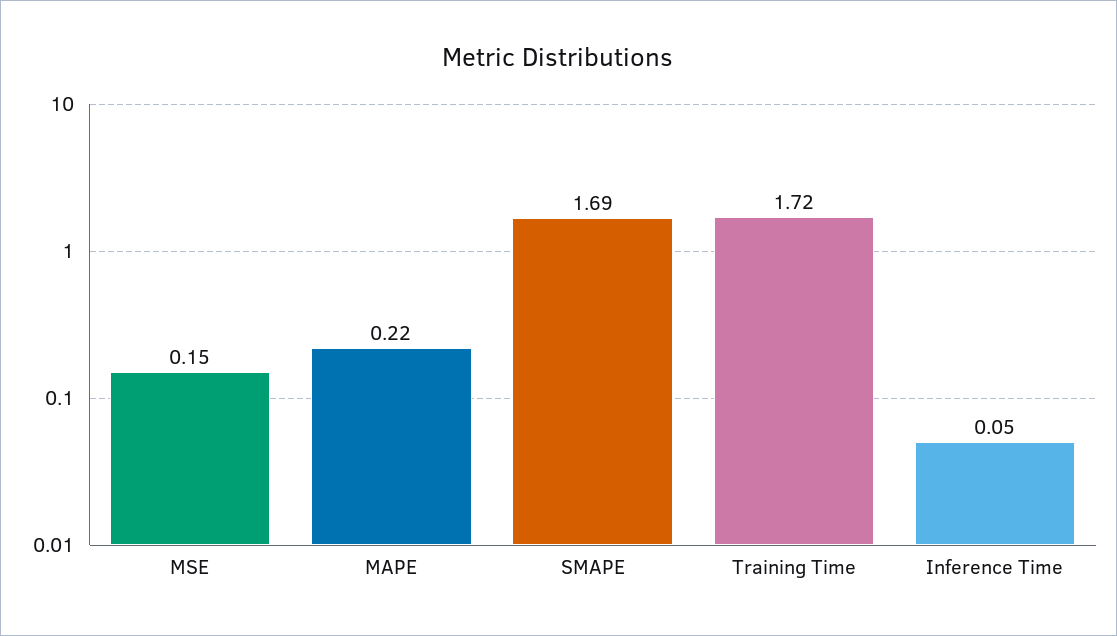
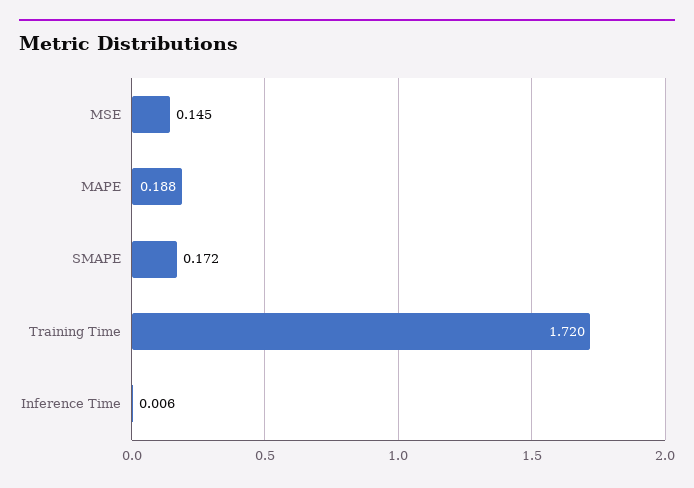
MAPE: 0.22 -> 0.188
SMAPE: 1.69 -> 0.172
Inference Time: 0.05 -> 0.006

